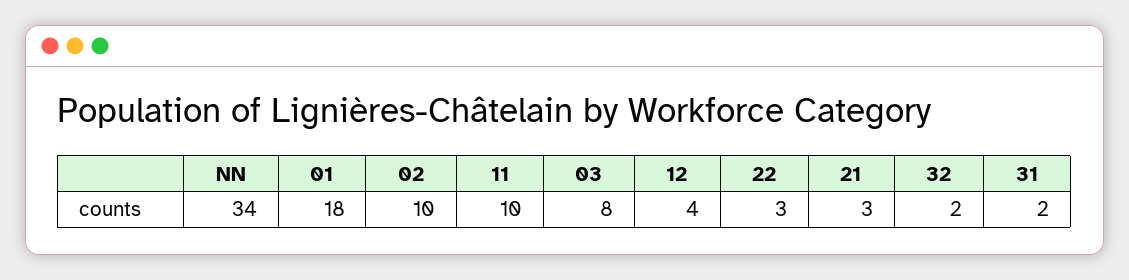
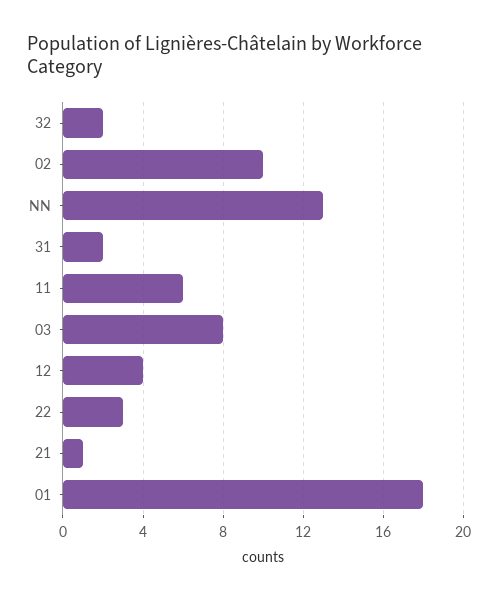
NN: 34 -> 13
11: 10 -> 6
21: 3 -> 1

